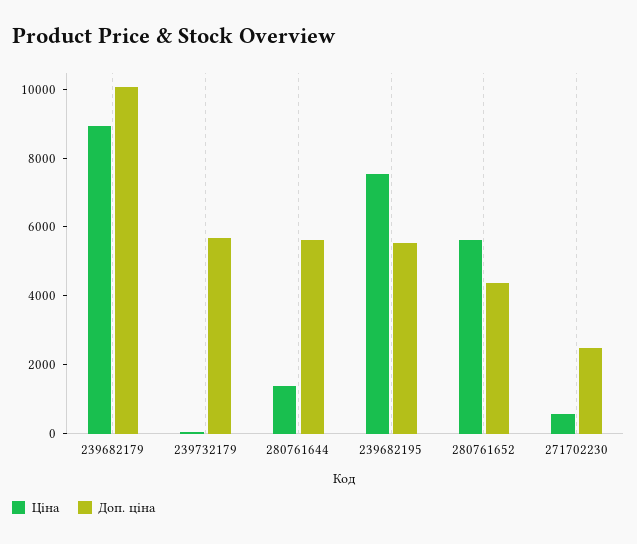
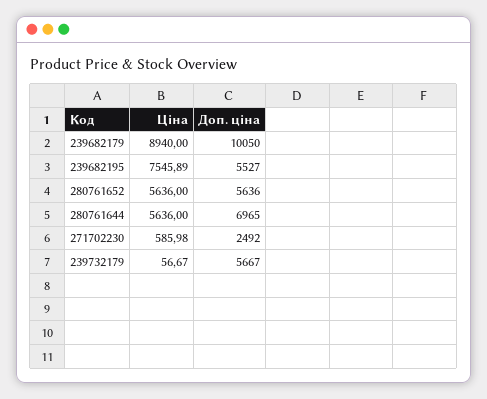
Ціна, 280761644: 1500 -> 5636
Доп. ціна, 280761644: 5500 -> 6965
Доп. ціна, 280761652: 4500 -> 5636

